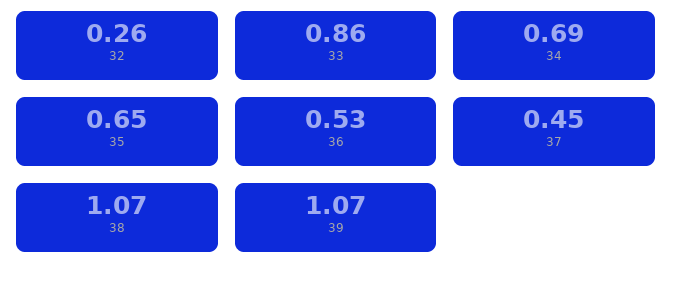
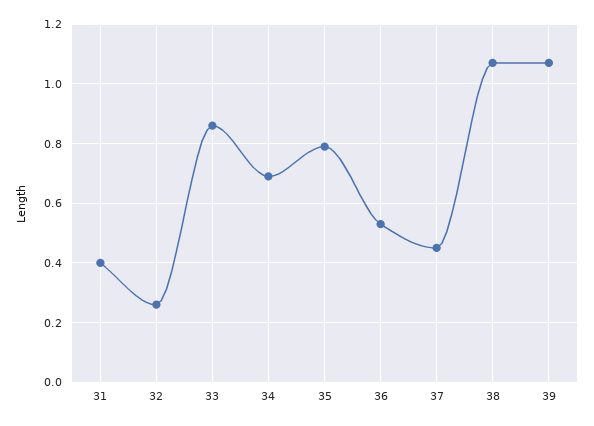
35: 0.65 -> 0.8
31: none -> 0.4

